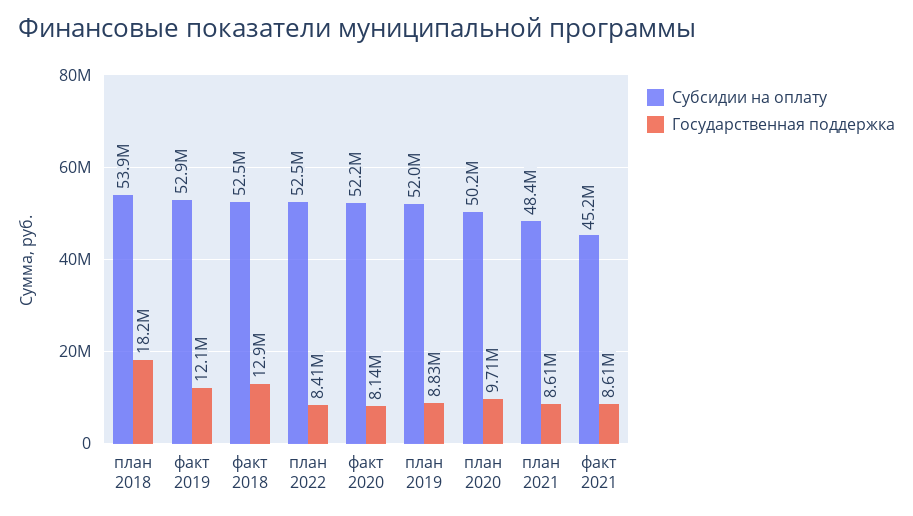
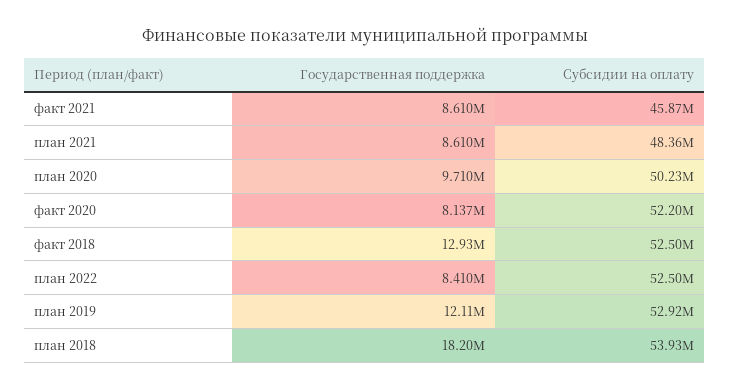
Субсидии на оплату, факт 2019: 52900000 -> none
Государственная поддержка, факт 2019: 12100000 -> none
Субсидии на оплату, план 2019: 52000000 -> 52920000
Государственная поддержка, план 2019: 8830000 -> 12110000
Субсидии на оплату, факт 2021: 45200000 -> 45870000

